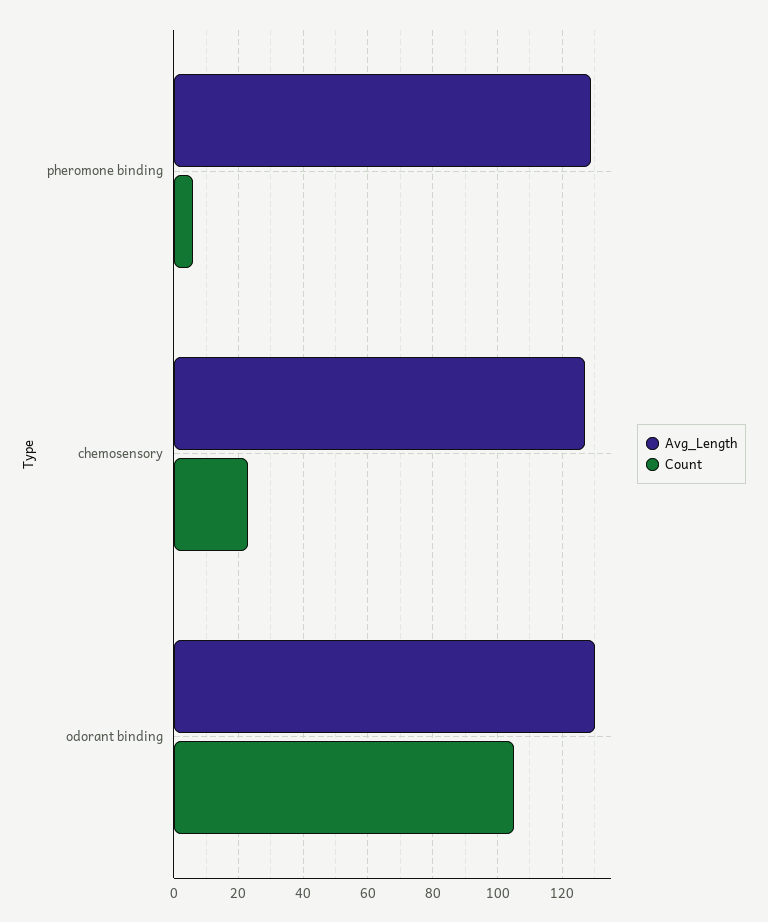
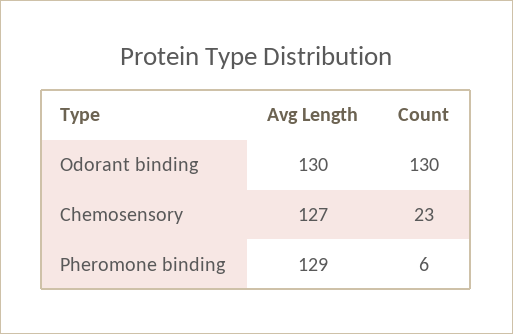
Count, odorant binding: 105 -> 130

